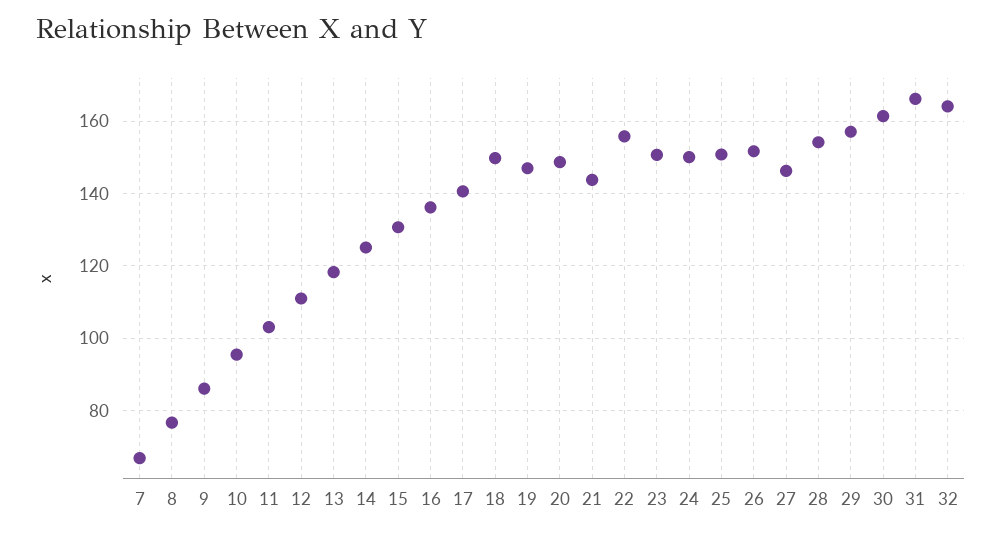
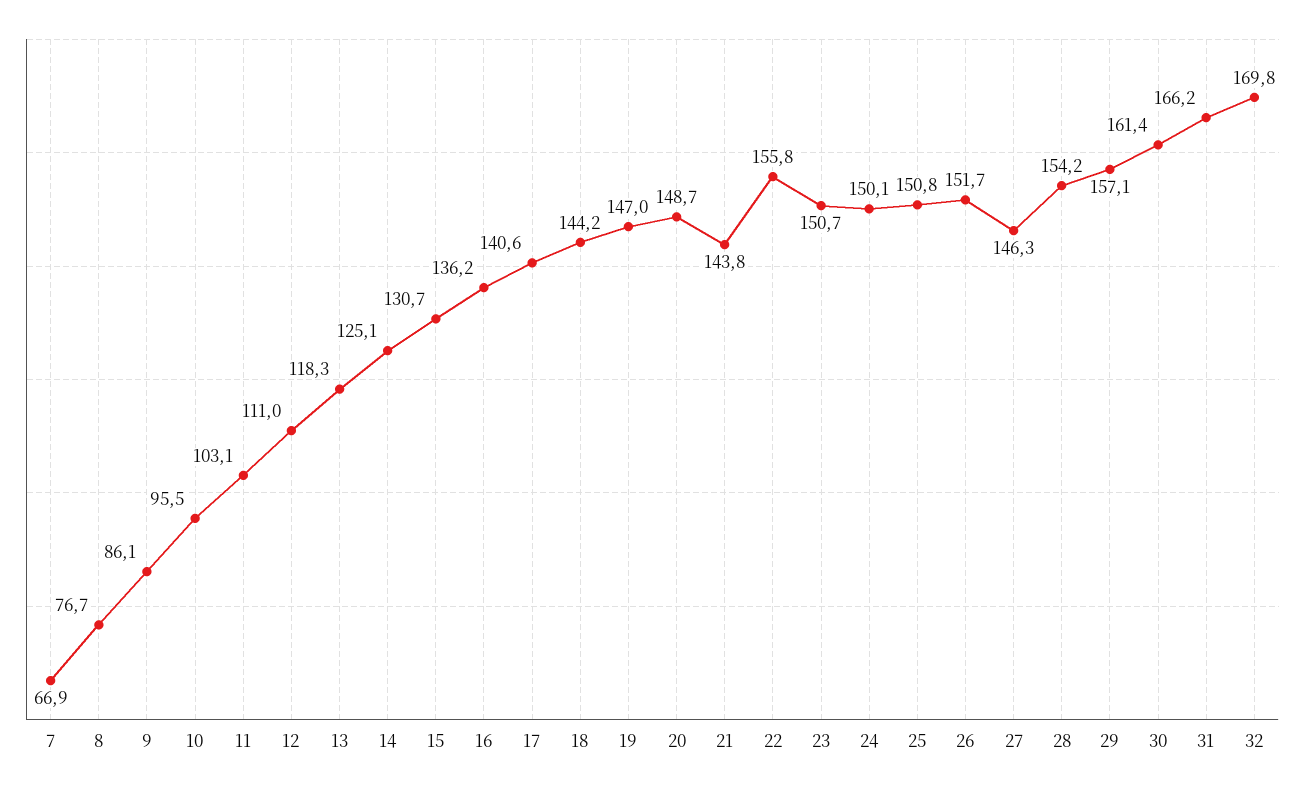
18: 150 -> 144.2
32: 164 -> 169.8

